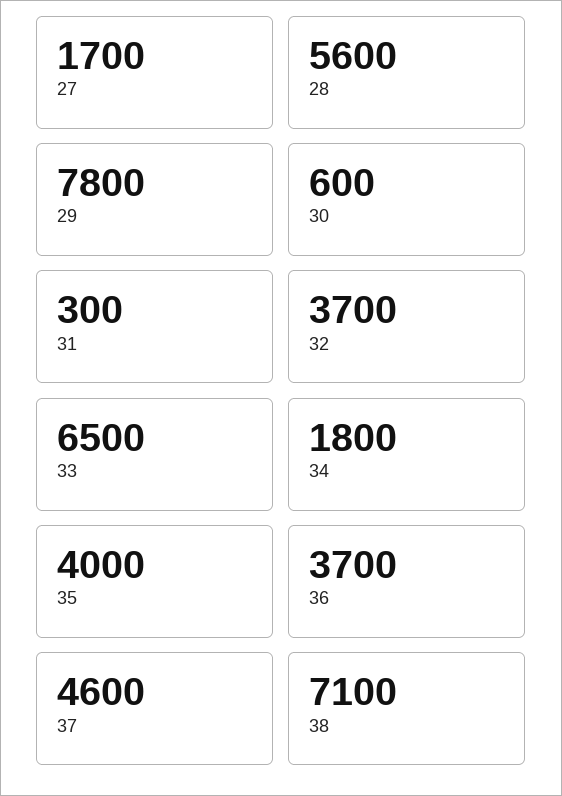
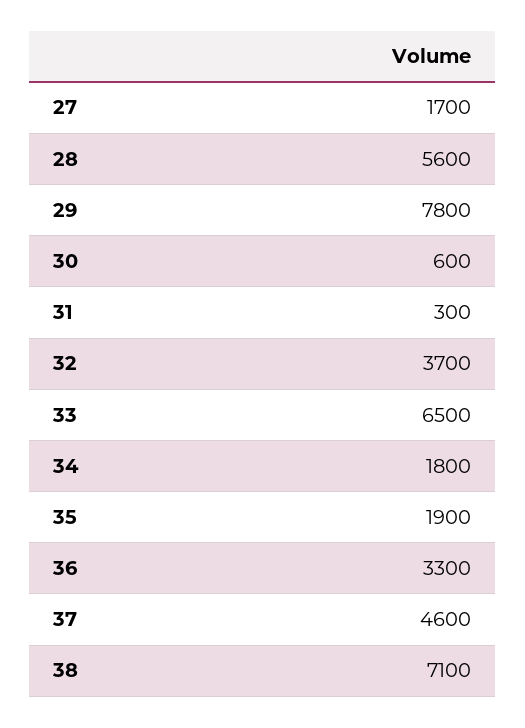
35: 4000 -> 1900
36: 3700 -> 3300

